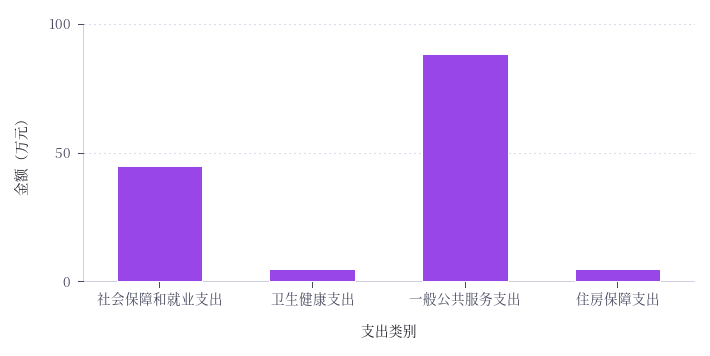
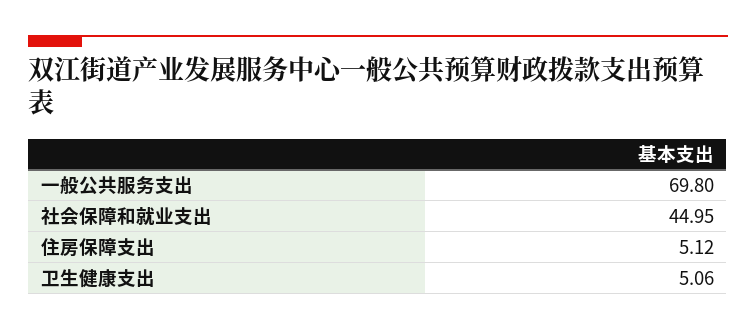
一般公共服务支出: 90 -> 69.8

